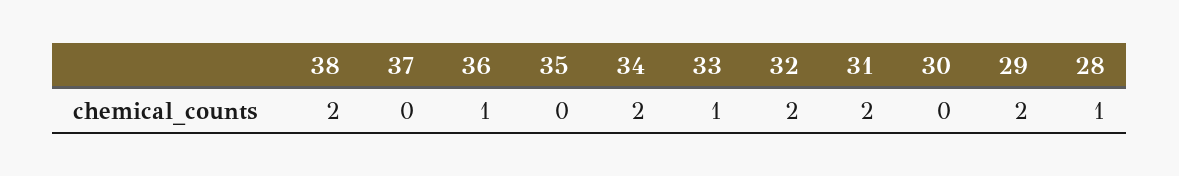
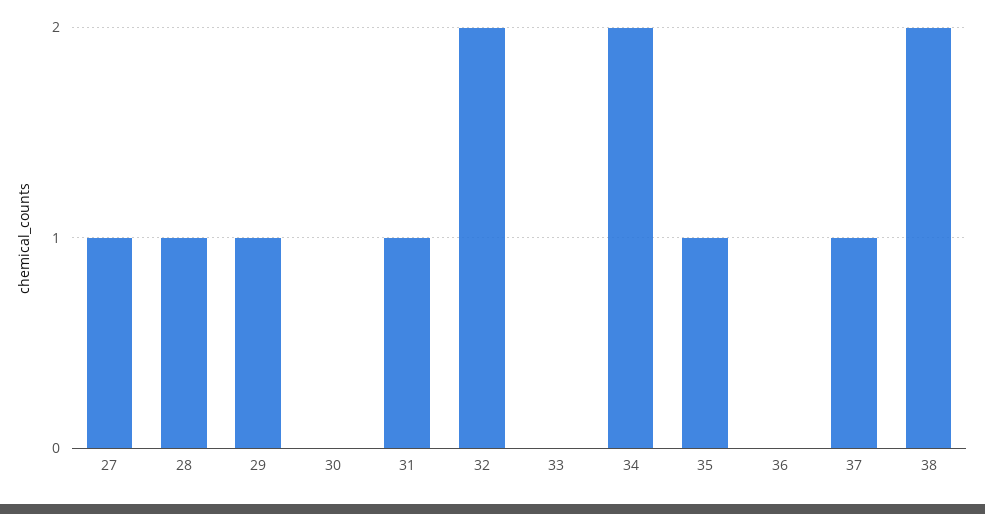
37: 0 -> 1
36: 1 -> 0
35: 0 -> 1
33: 1 -> 0
31: 2 -> 1
29: 2 -> 1
27: none -> 1

